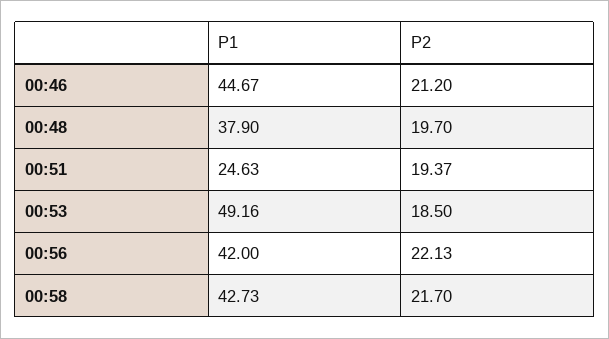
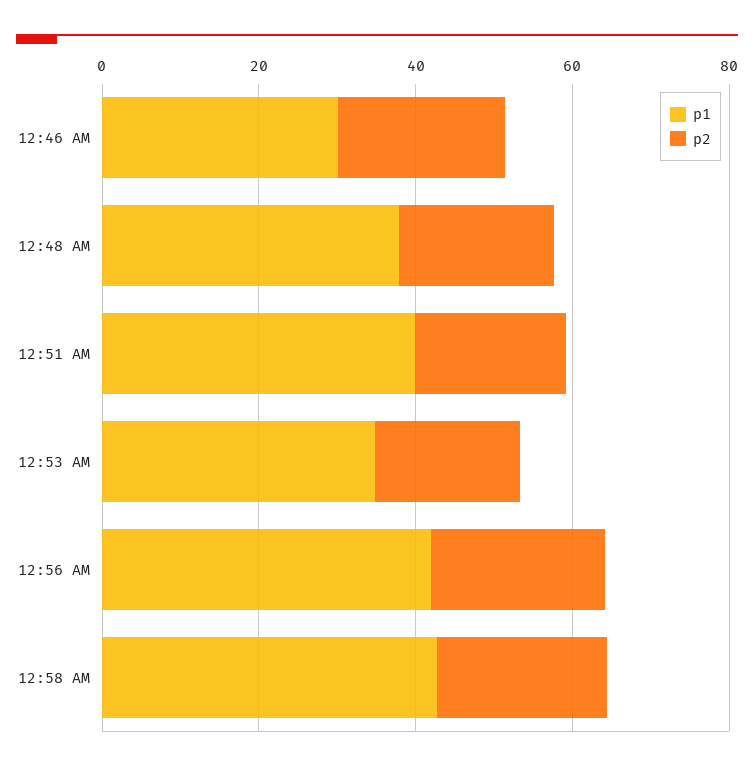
P1, 00:46: 44.67 -> 30
P1, 00:51: 24.63 -> 40
P1, 00:53: 49.16 -> 35

